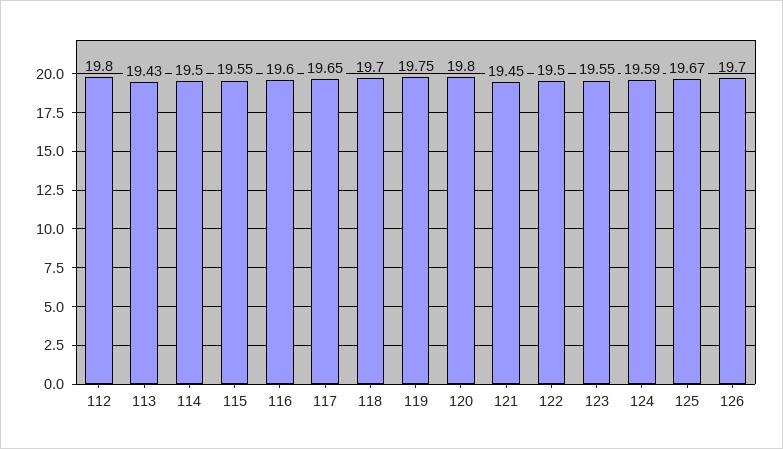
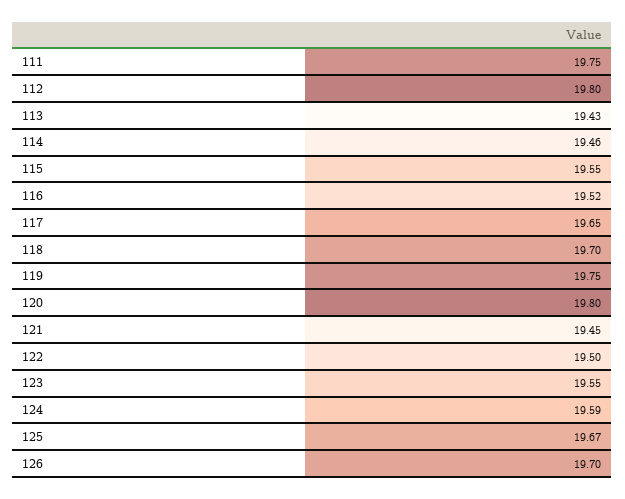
114: 19.5 -> 19.46
116: 19.6 -> 19.52
111: none -> 19.75

